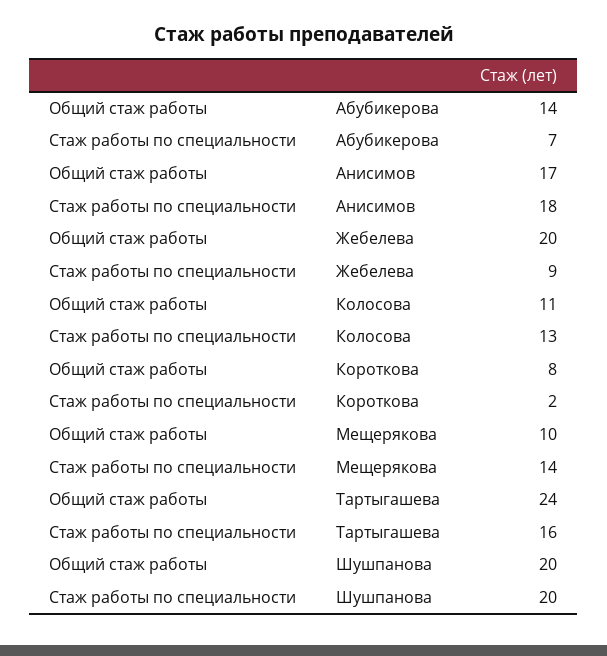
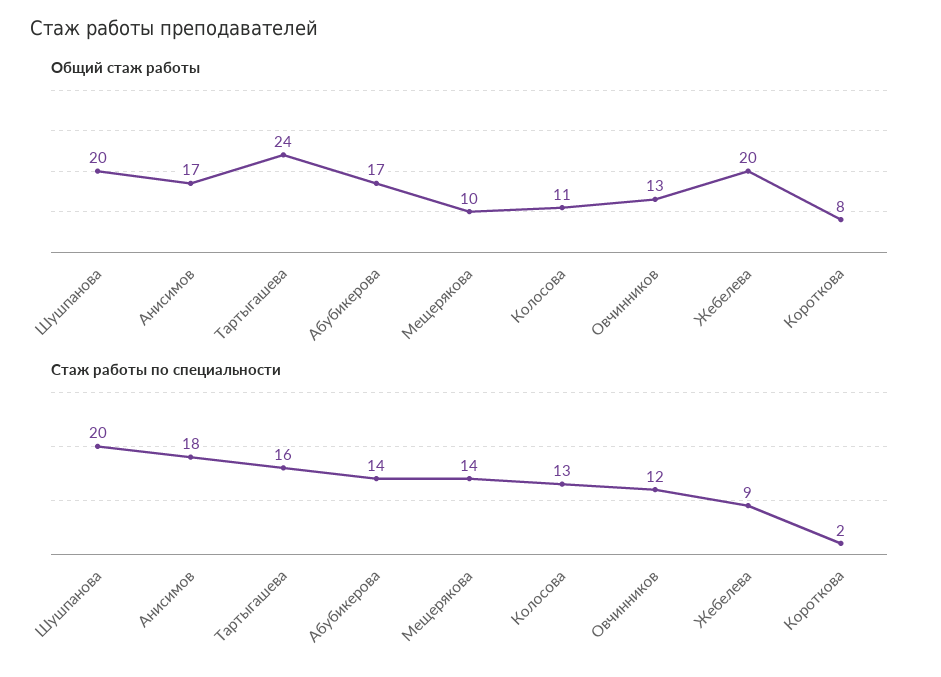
Общий стаж работы, Абубикерова: 14 -> 17
Стаж работы по специальности, Абубикерова: 7 -> 14
Общий стаж работы, Овчинников: none -> 13
Стаж работы по специальности, Овчинников: none -> 12

